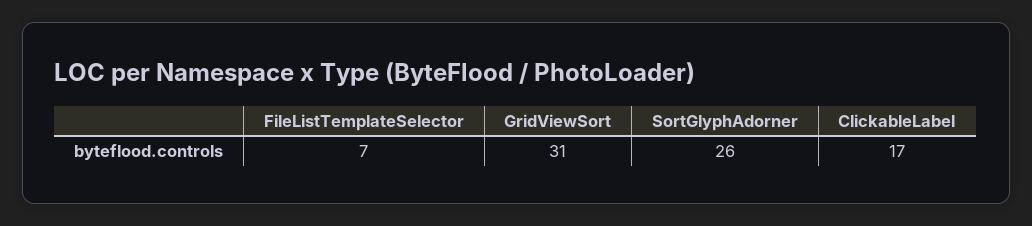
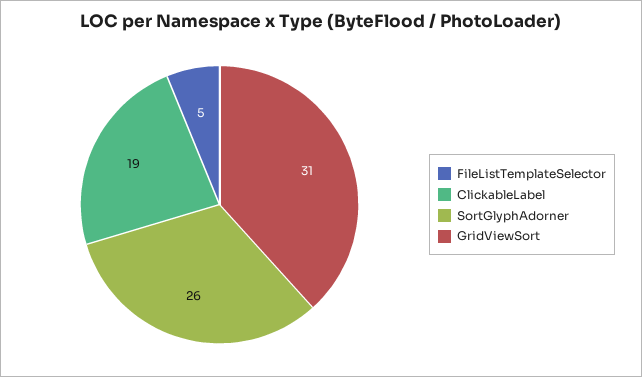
FileListTemplateSelector: 7 -> 5
ClickableLabel: 17 -> 19

